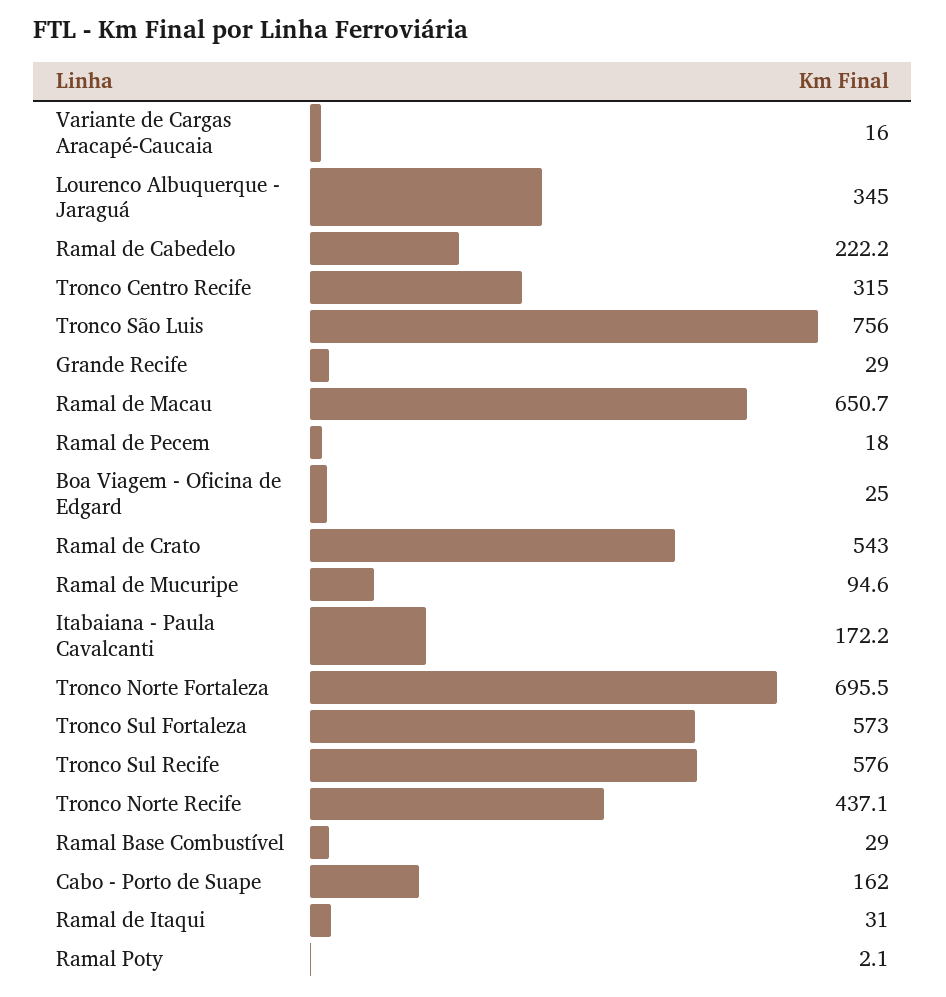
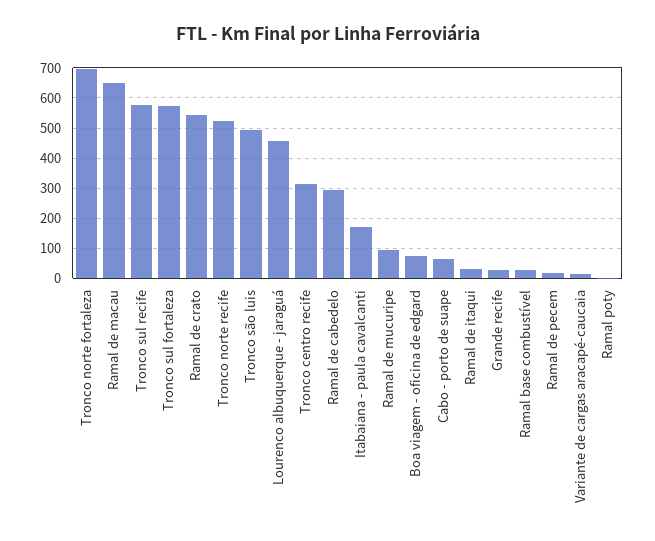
Lourenco Albuquerque - Jaraguá: 345 -> 460
Ramal de Cabedelo: 222.2 -> 300
Tronco São Luis: 756 -> 500
Boa Viagem - Oficina de Edgard: 25 -> 80
Tronco Norte Recife: 437.1 -> 520
Cabo - Porto de Suape: 162 -> 60

